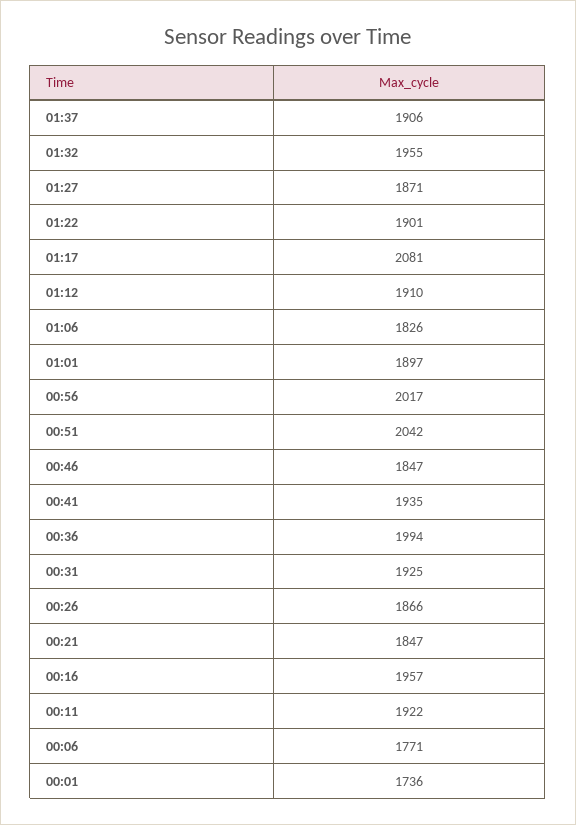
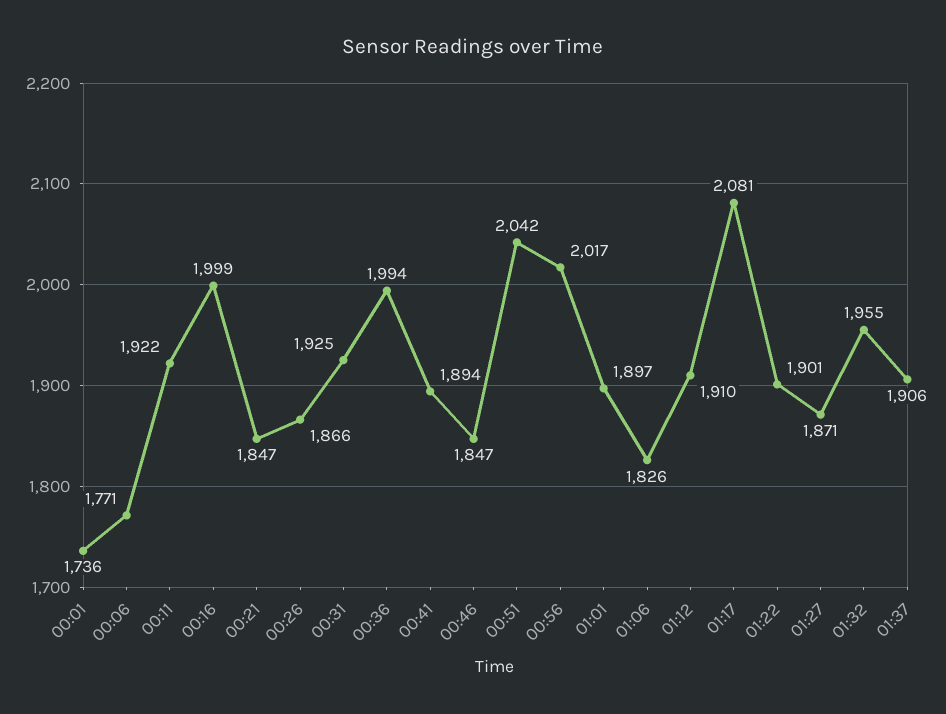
00:41: 1935 -> 1894
00:16: 1957 -> 1999

